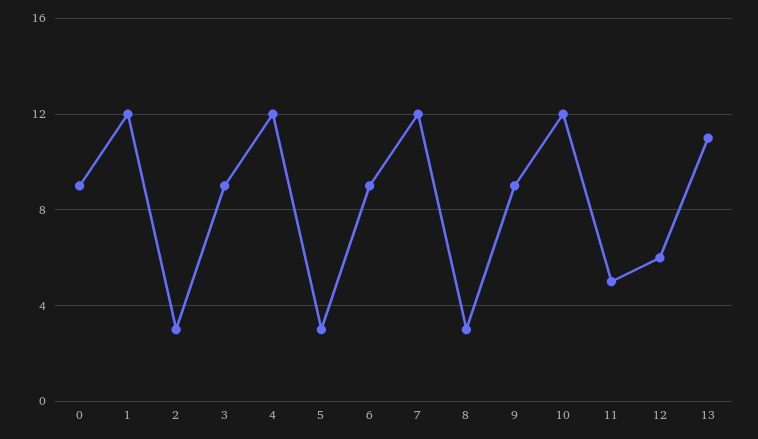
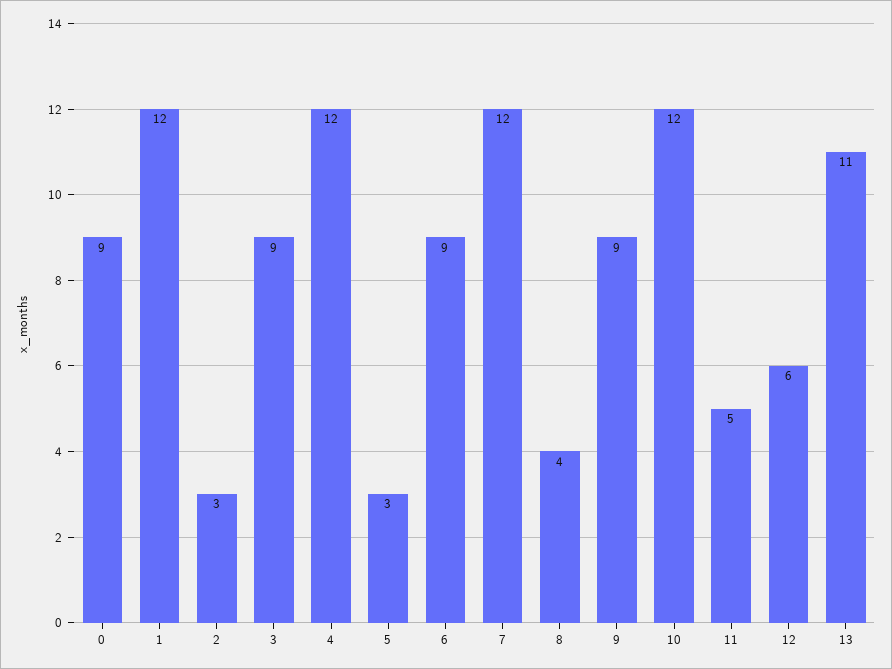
8: 3 -> 4

